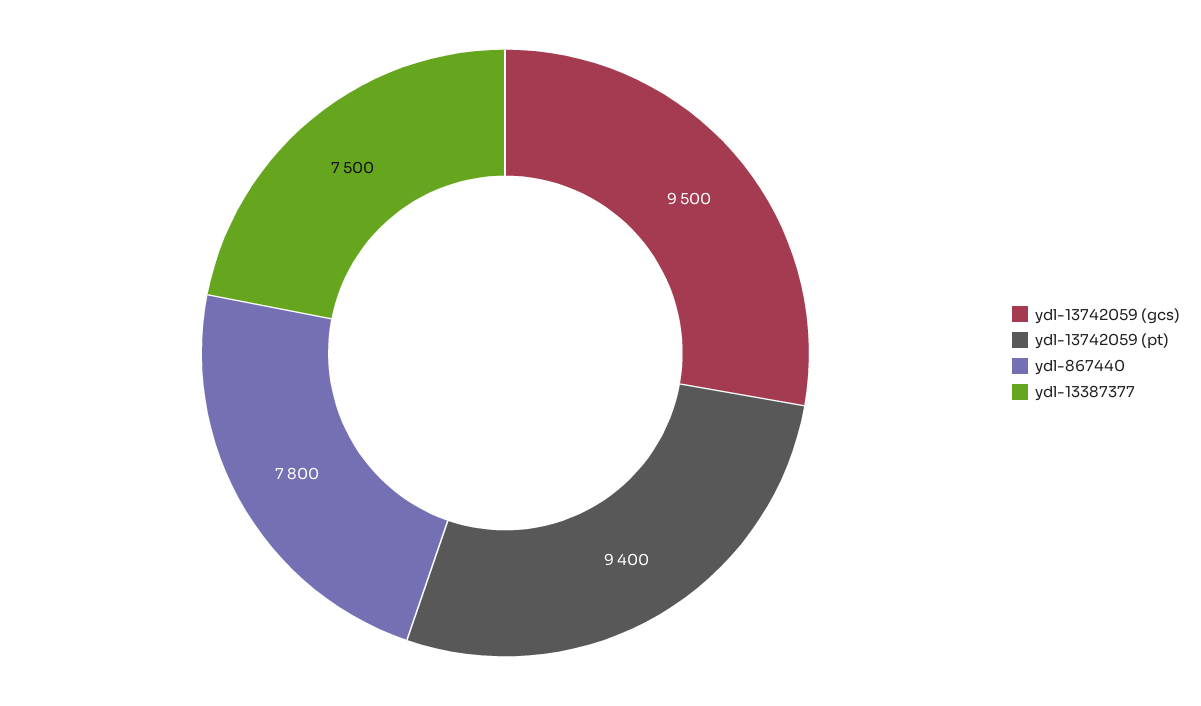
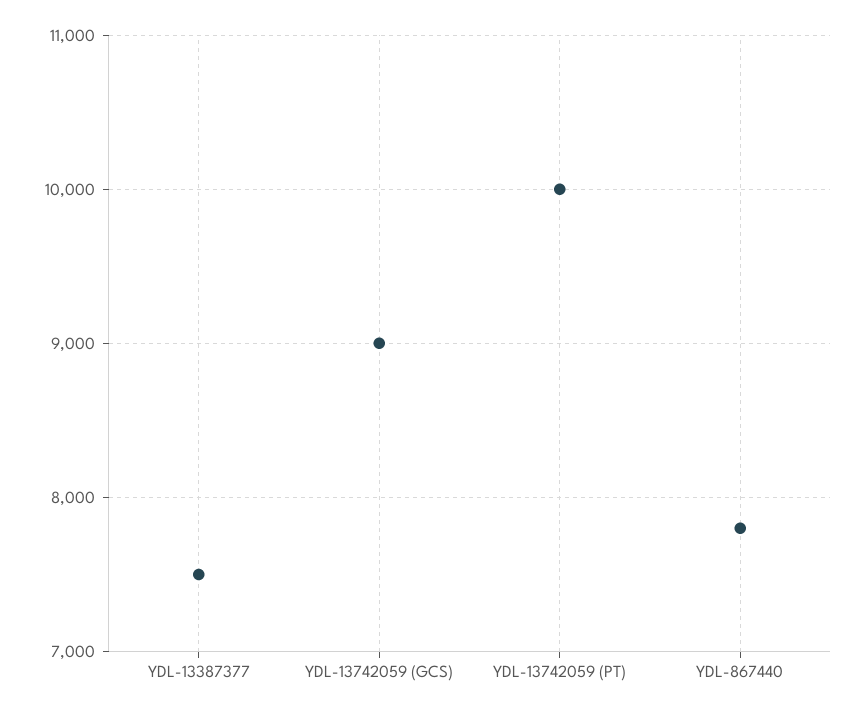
ydl-13742059 (gcs): 9500 -> 9000
ydl-13742059 (pt): 9400 -> 10000

